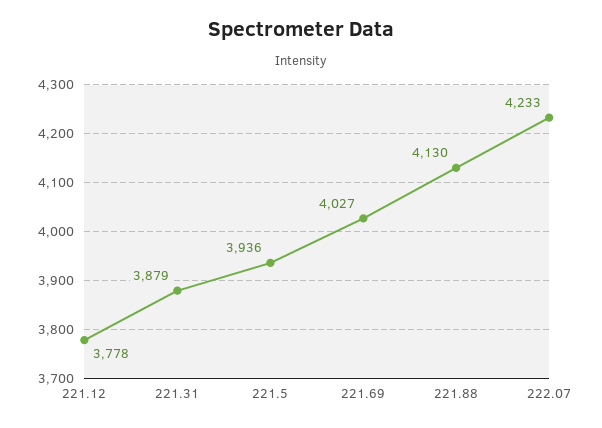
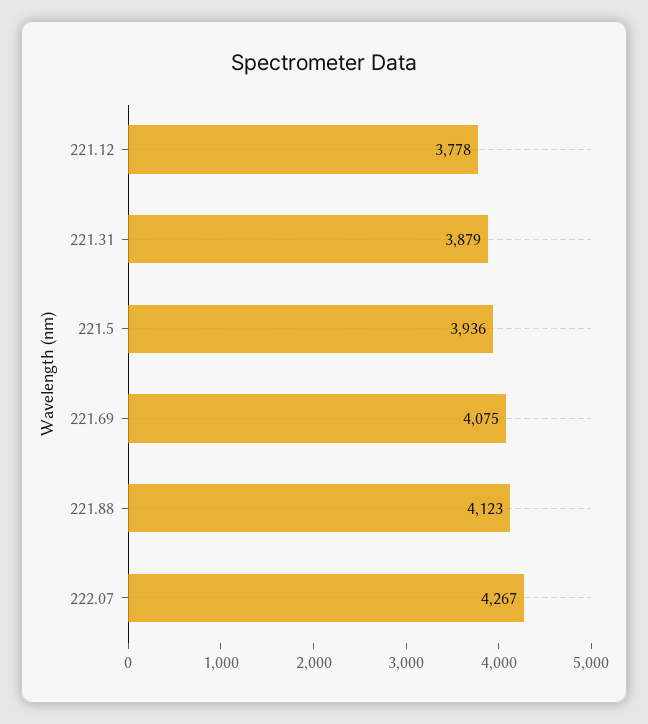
221.69: 4027 -> 4075
221.88: 4130 -> 4123
222.07: 4233 -> 4267

